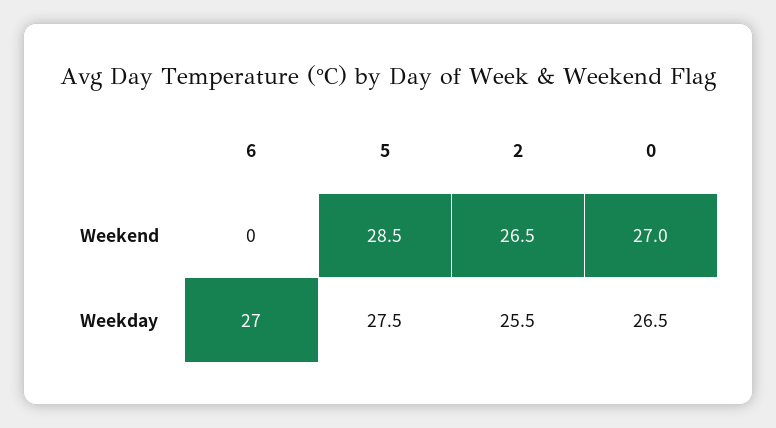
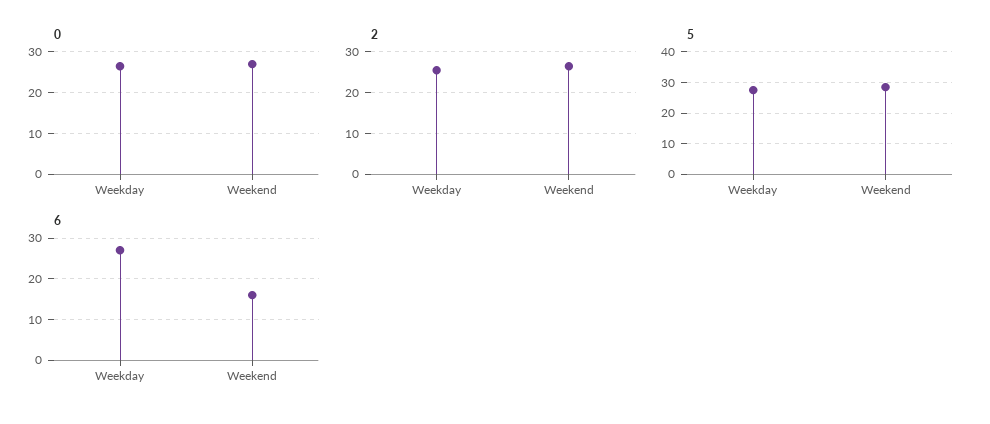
6, Weekend: 0 -> 15

